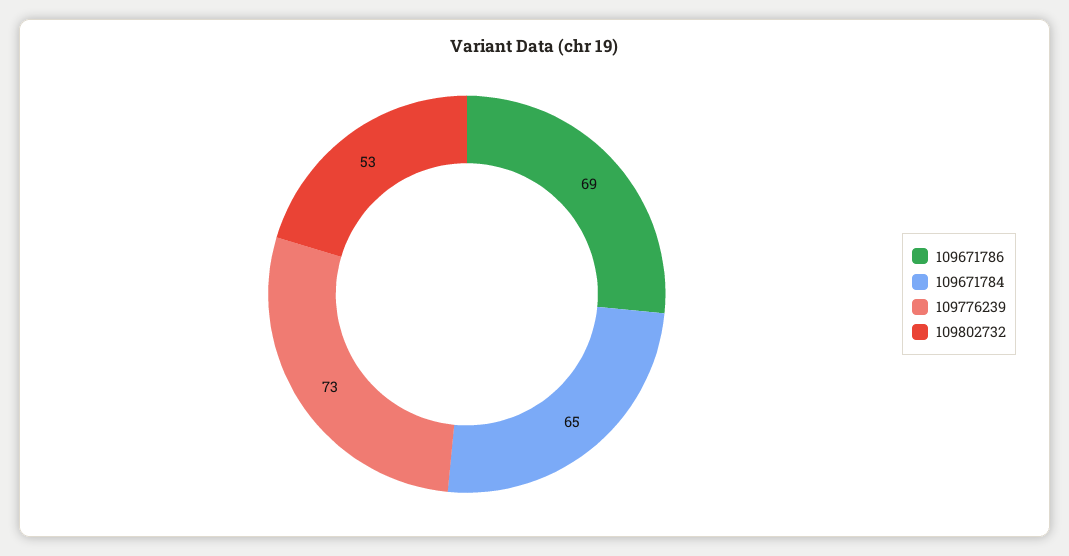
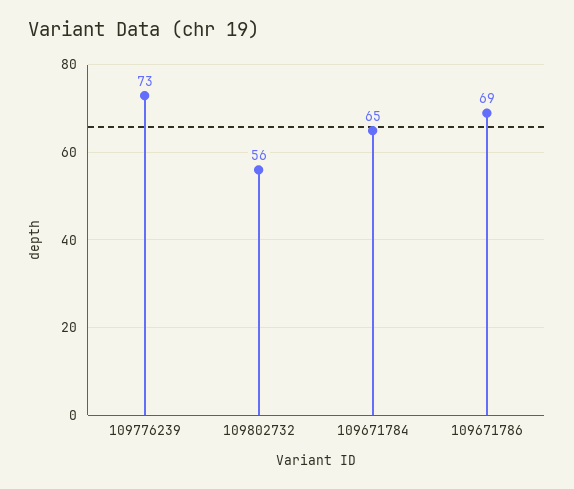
109802732: 53 -> 56

